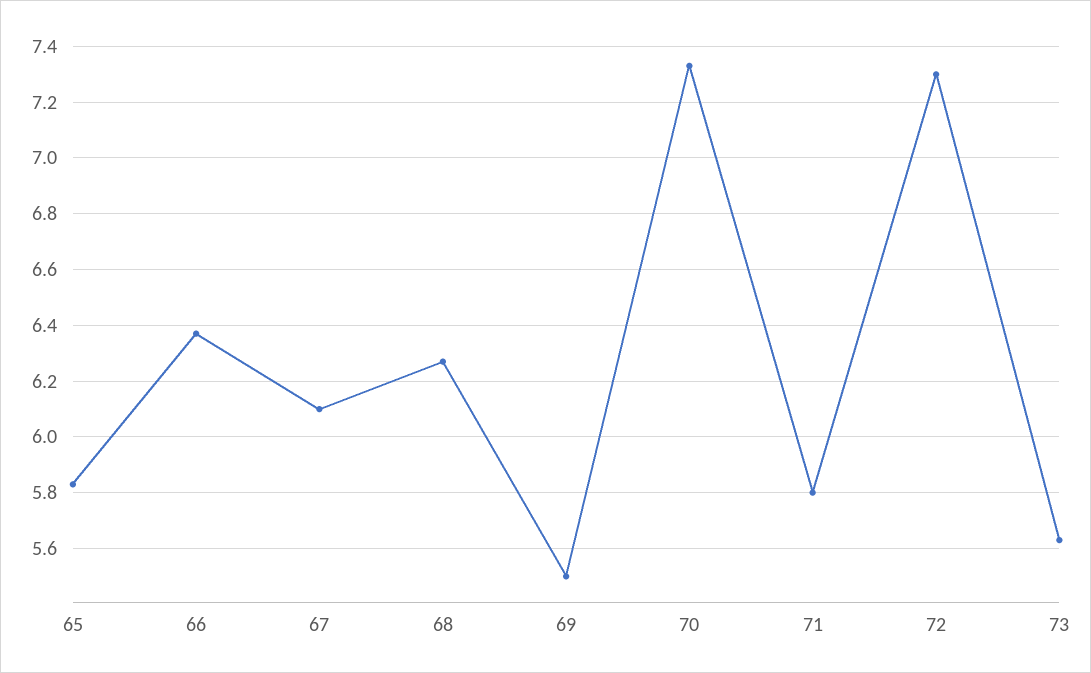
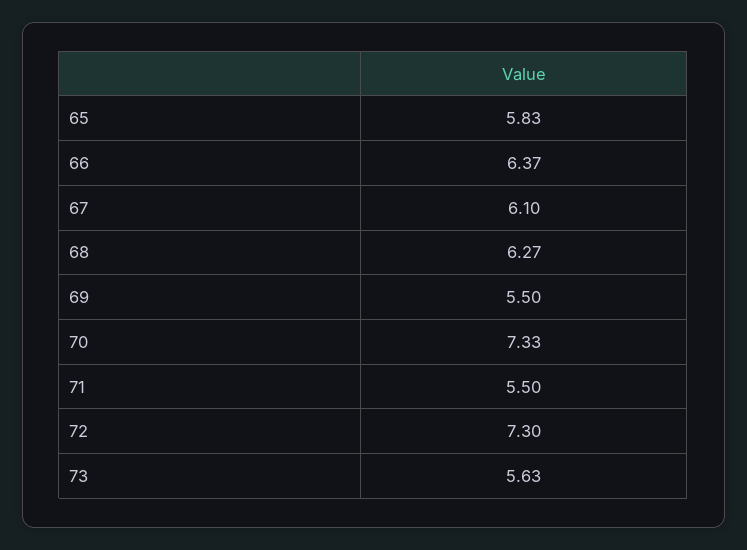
71: 5.8 -> 5.5

